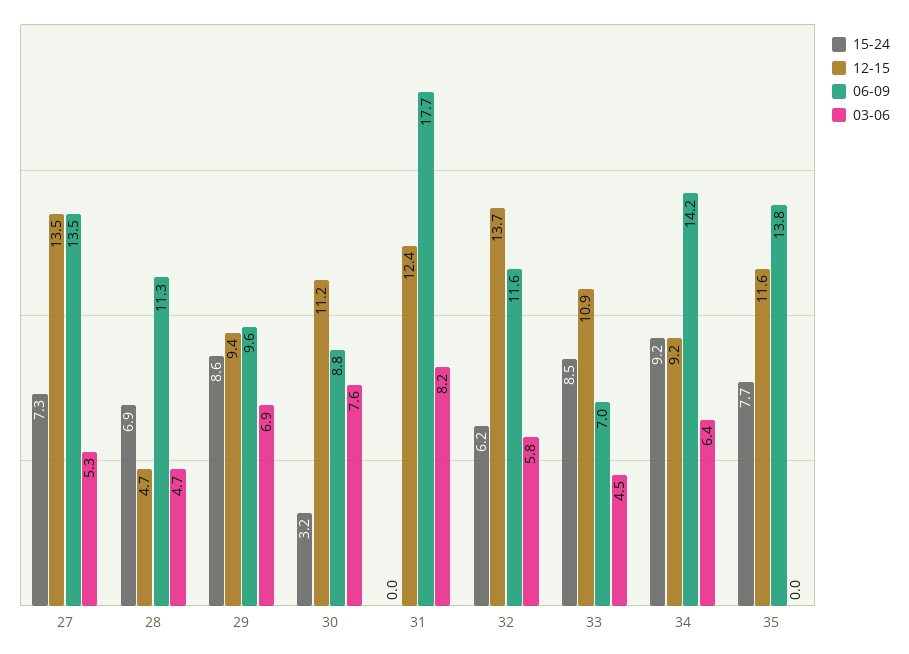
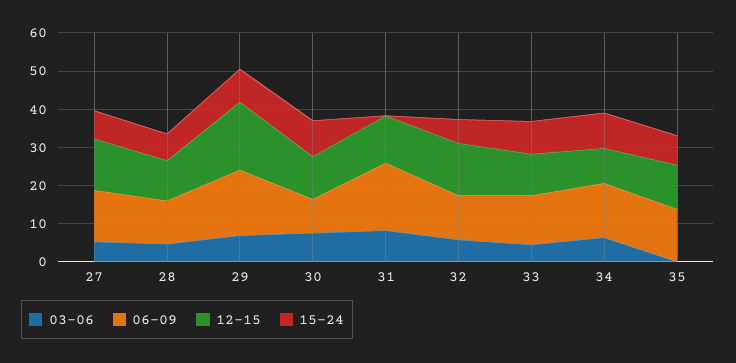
12-15, 28: 4.7 -> 10
12-15, 29: 9.4 -> 17.5
06-09, 29: 9.6 -> 17.5
15-24, 30: 3.2 -> 10
06-09, 33: 7 -> 12.5

